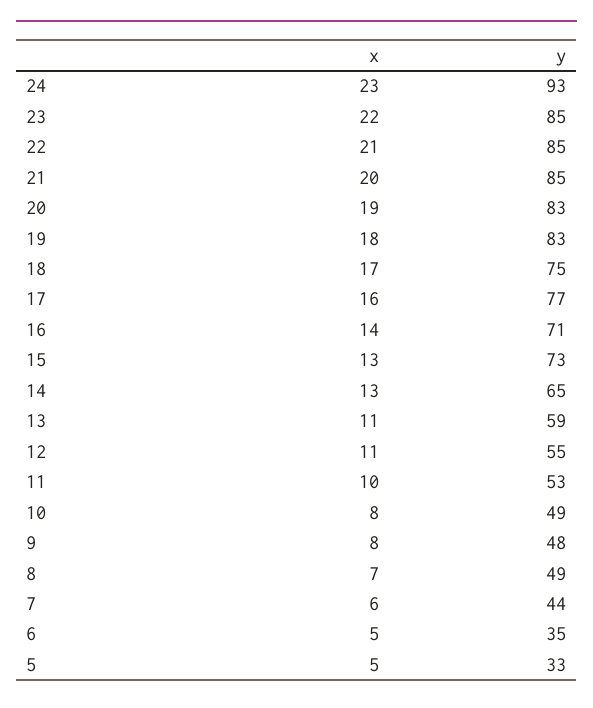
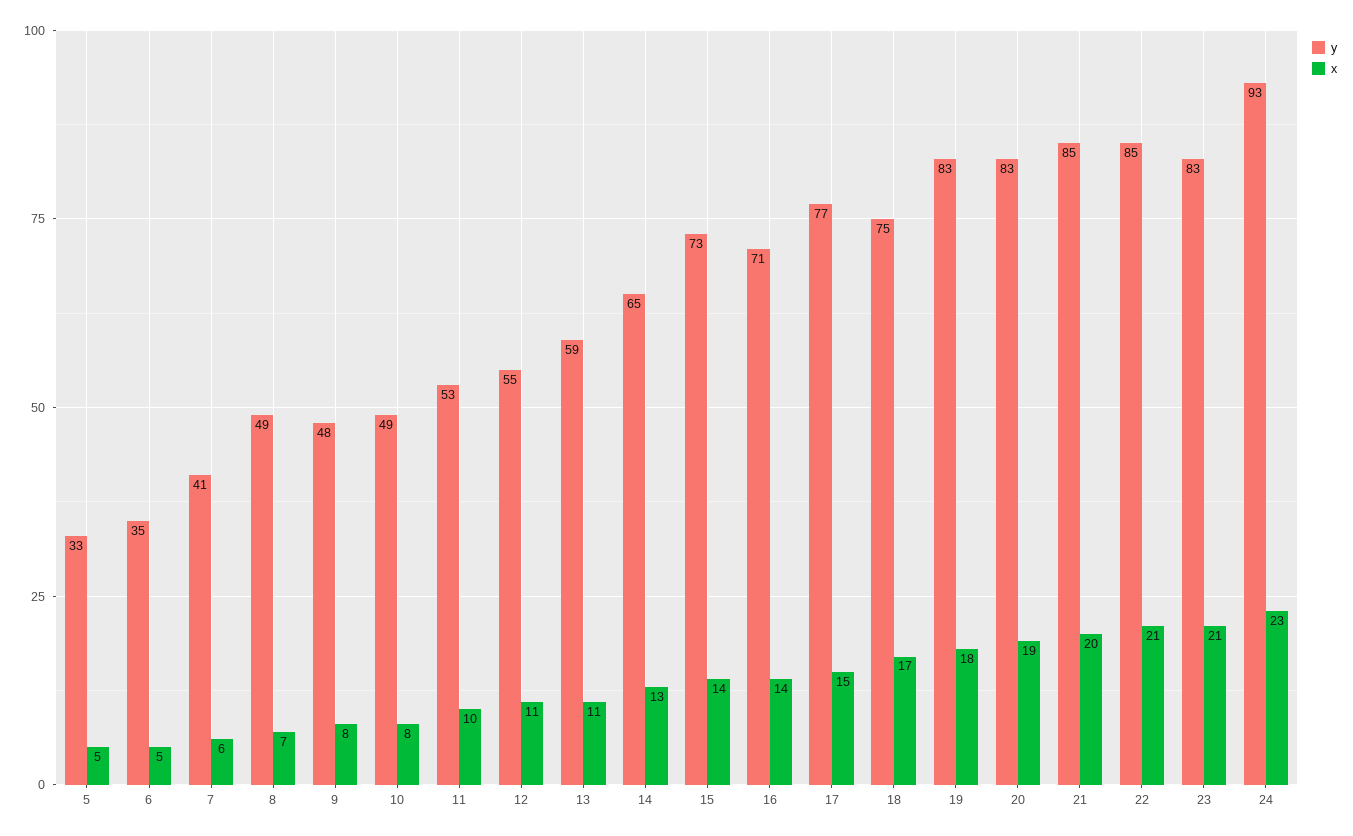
x, 23: 22 -> 21
y, 23: 85 -> 83
x, 17: 16 -> 15
x, 15: 13 -> 14
y, 7: 44 -> 41

